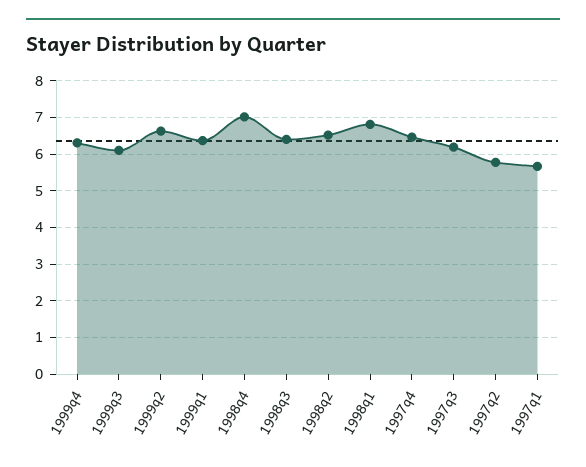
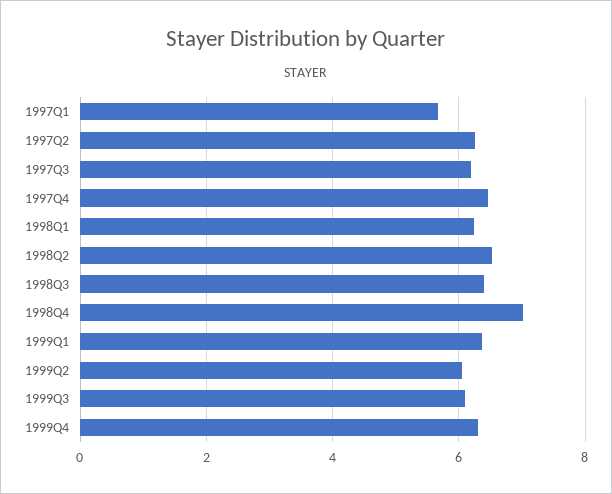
1999q2: 6.6 -> 6
1998q1: 6.8 -> 6.2
1997q2: 5.8 -> 6.2

